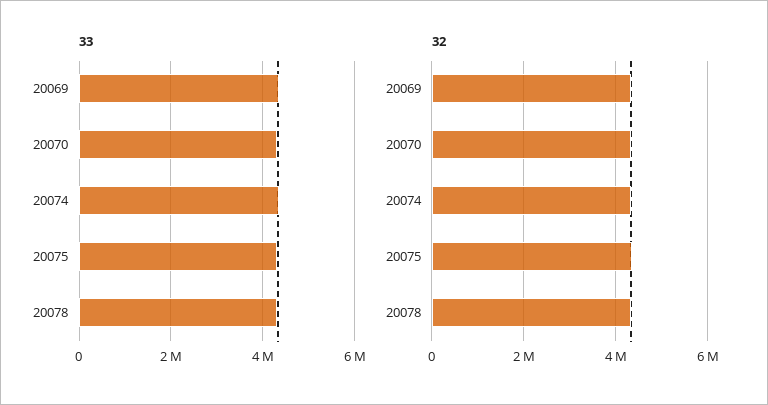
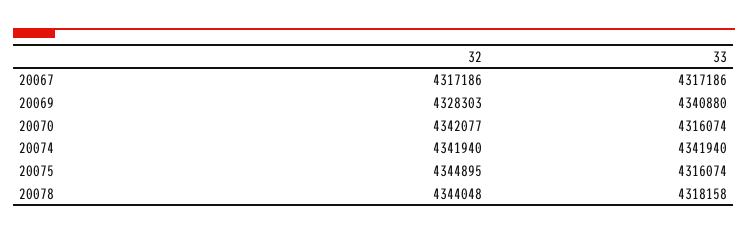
32, 20067: none -> 4317186
33, 20067: none -> 4317186

